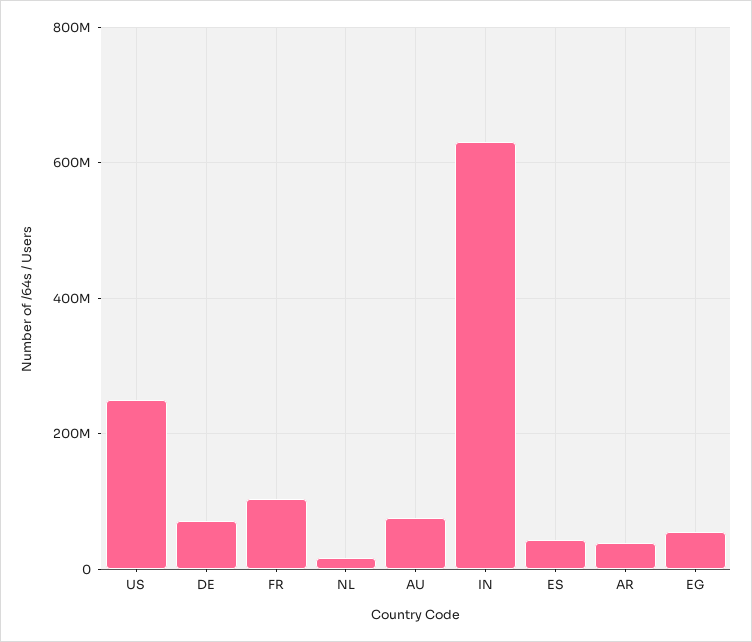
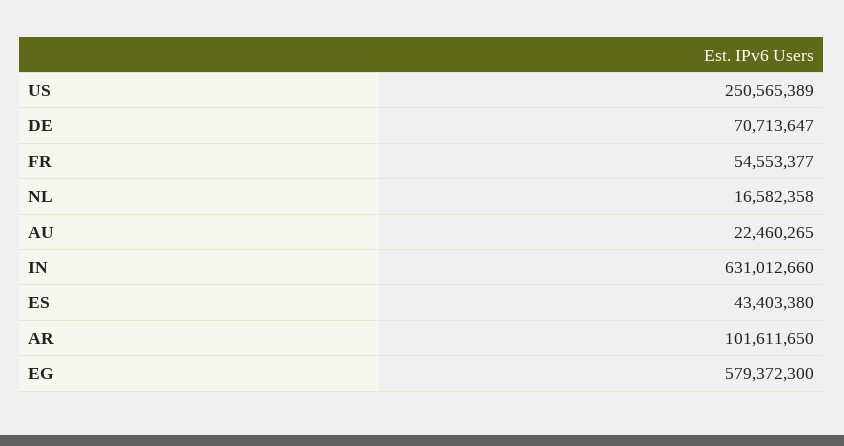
FR: 100000000 -> 54553377
AU: 80000000 -> 22460265
AR: 40000000 -> 101611650
EG: 60000000 -> 579372300

